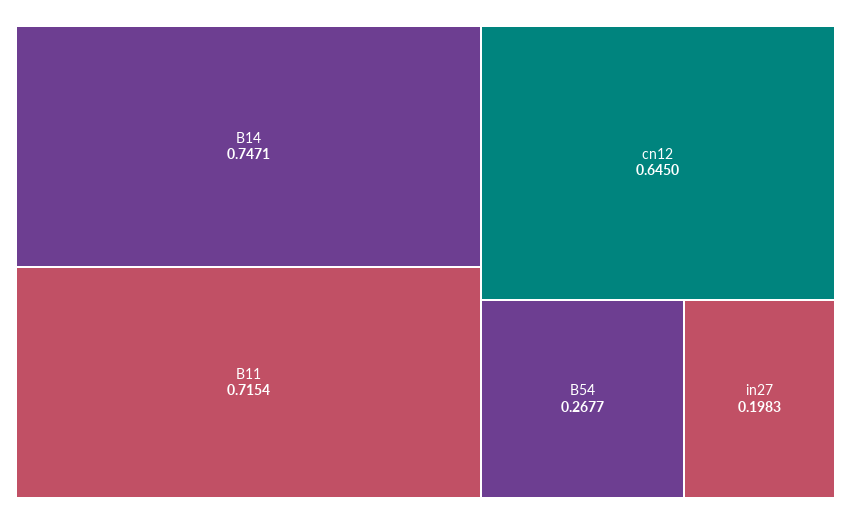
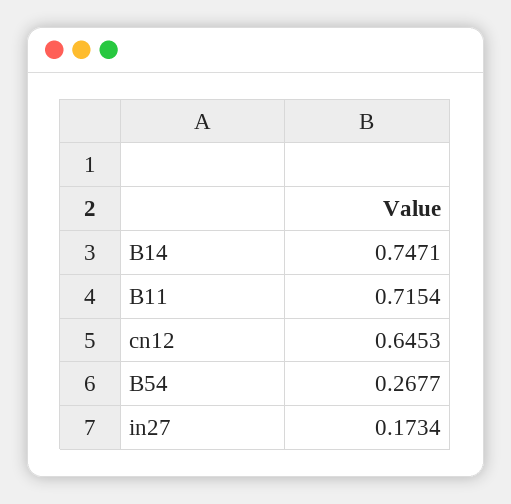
cn12: 0.645 -> 0.6453
in27: 0.1983 -> 0.1734

